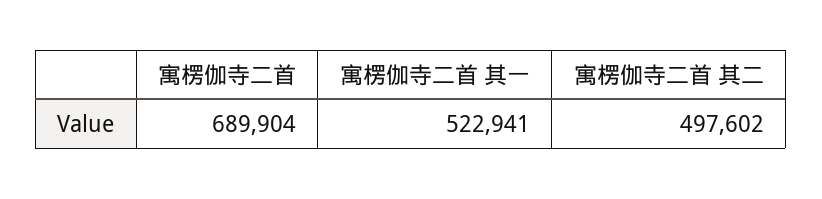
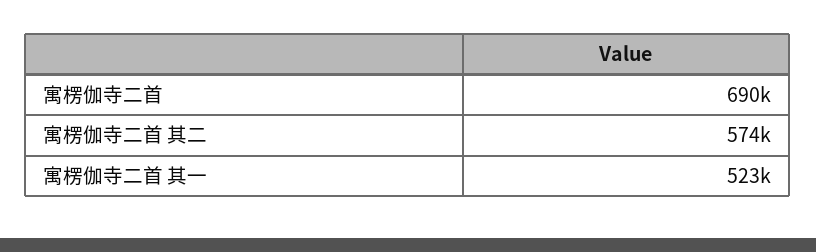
寓楞伽寺二首 其二: 497602 -> 574000

